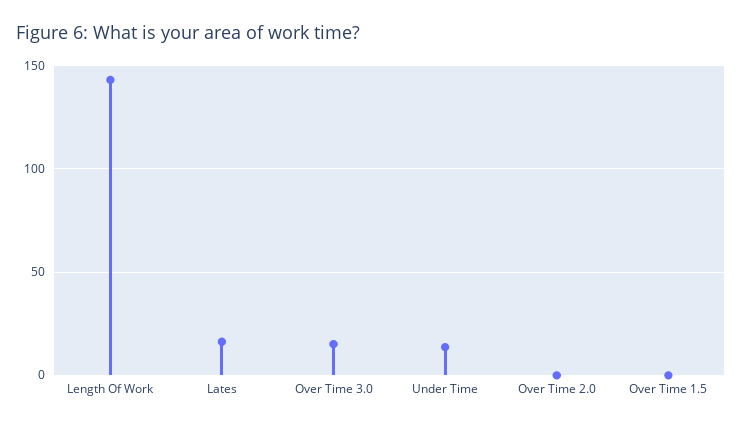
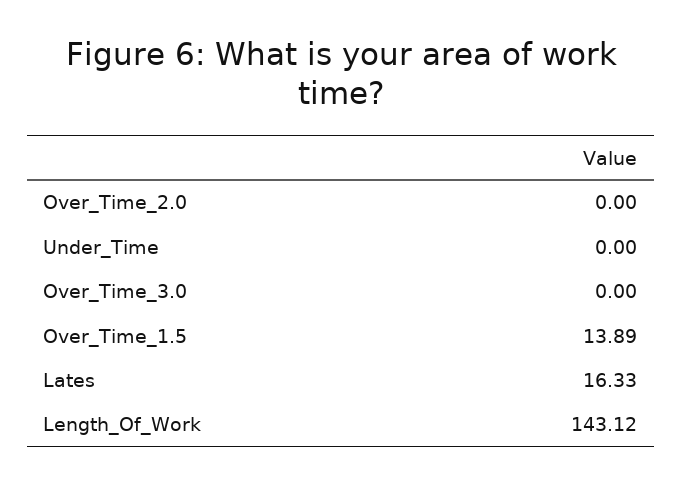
Over Time 3.0: 15 -> 0
Under Time: 15 -> 0
Over Time 1.5: 0 -> 13.89

